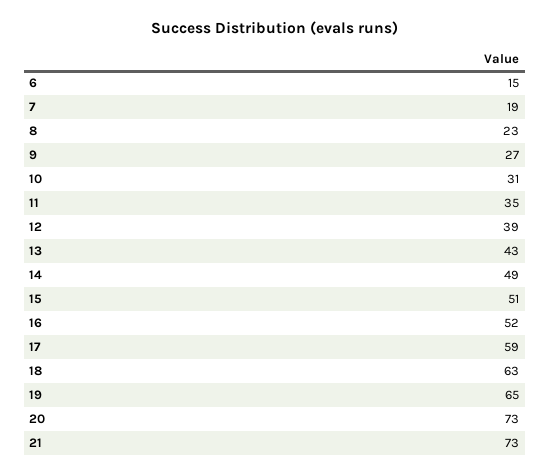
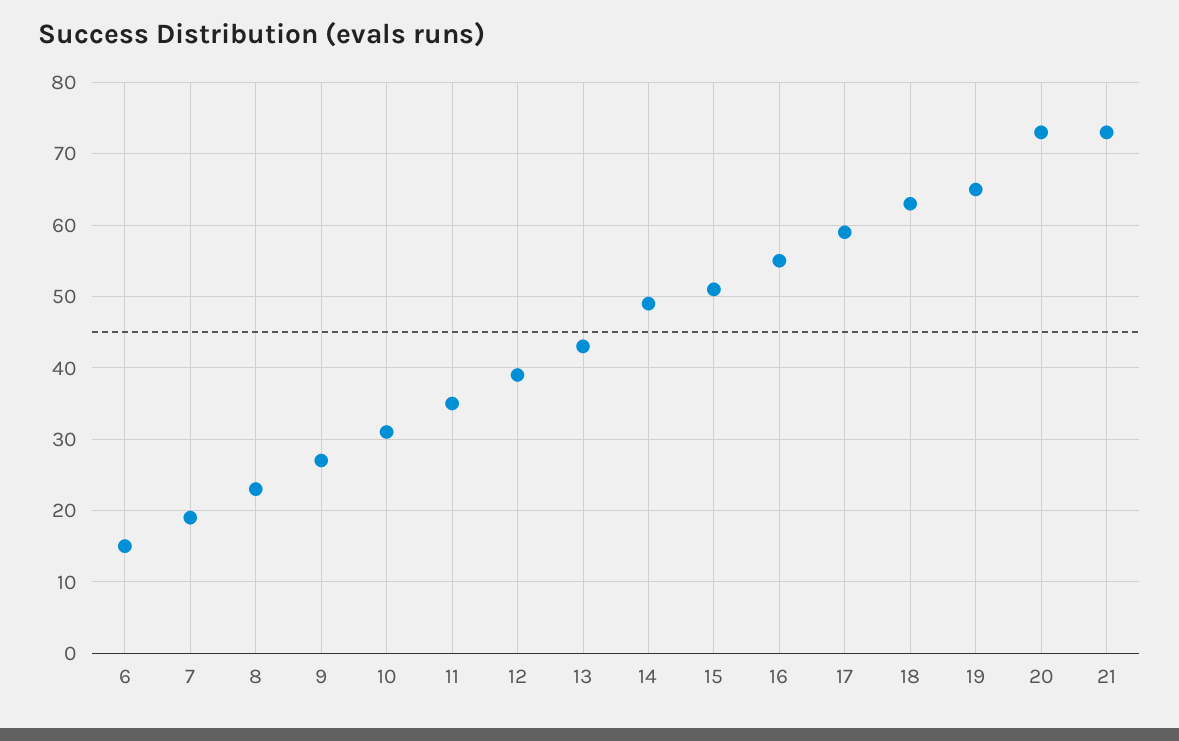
16: 52 -> 55

